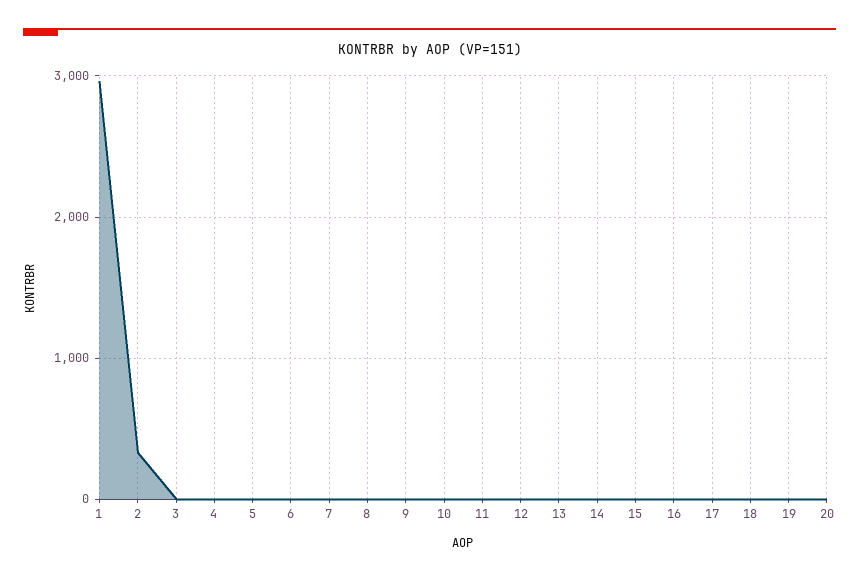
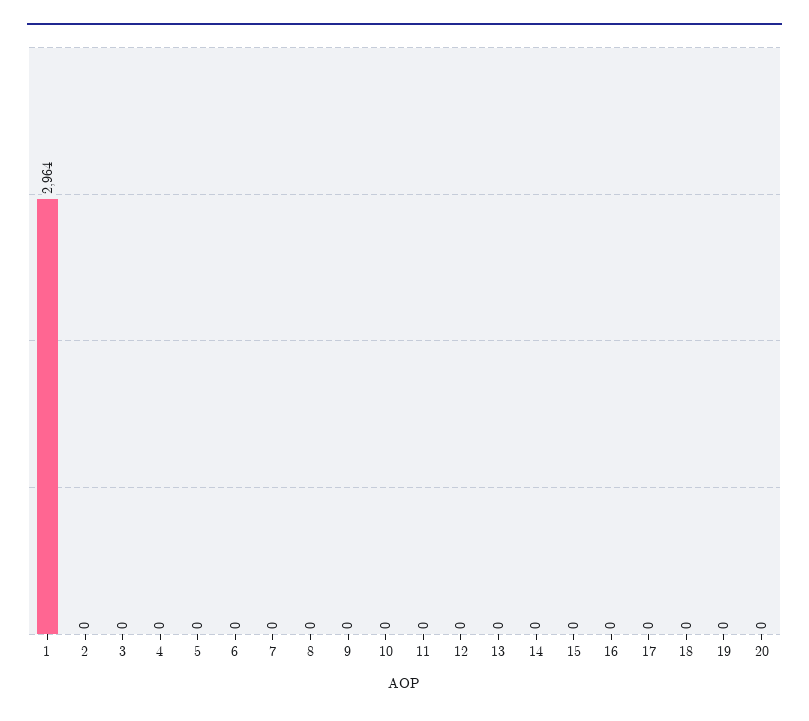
2: 300 -> 0

